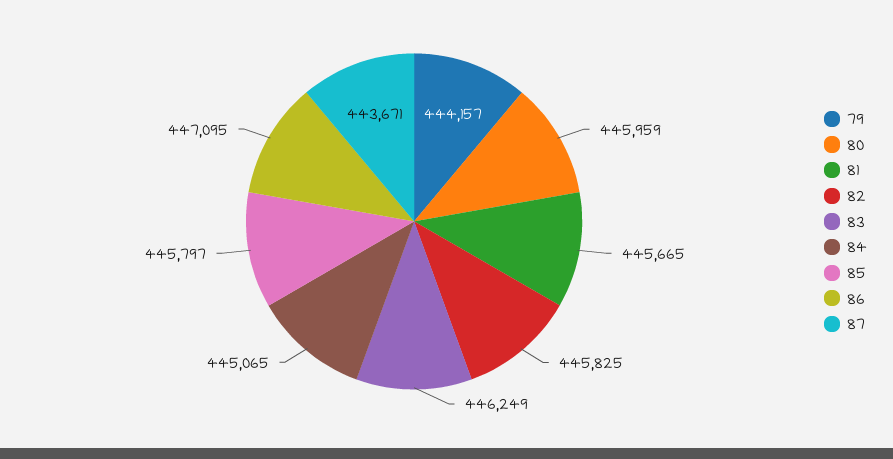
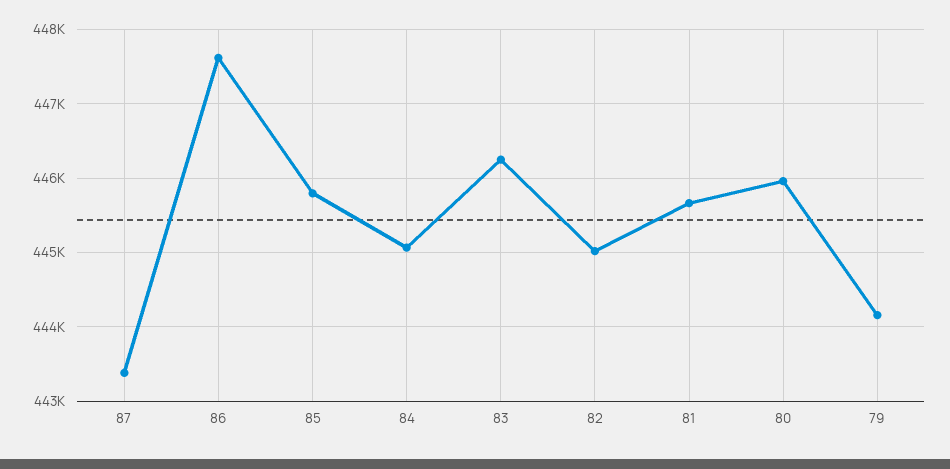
82: 445825 -> 445000
86: 447095 -> 447600
87: 443671 -> 443400

